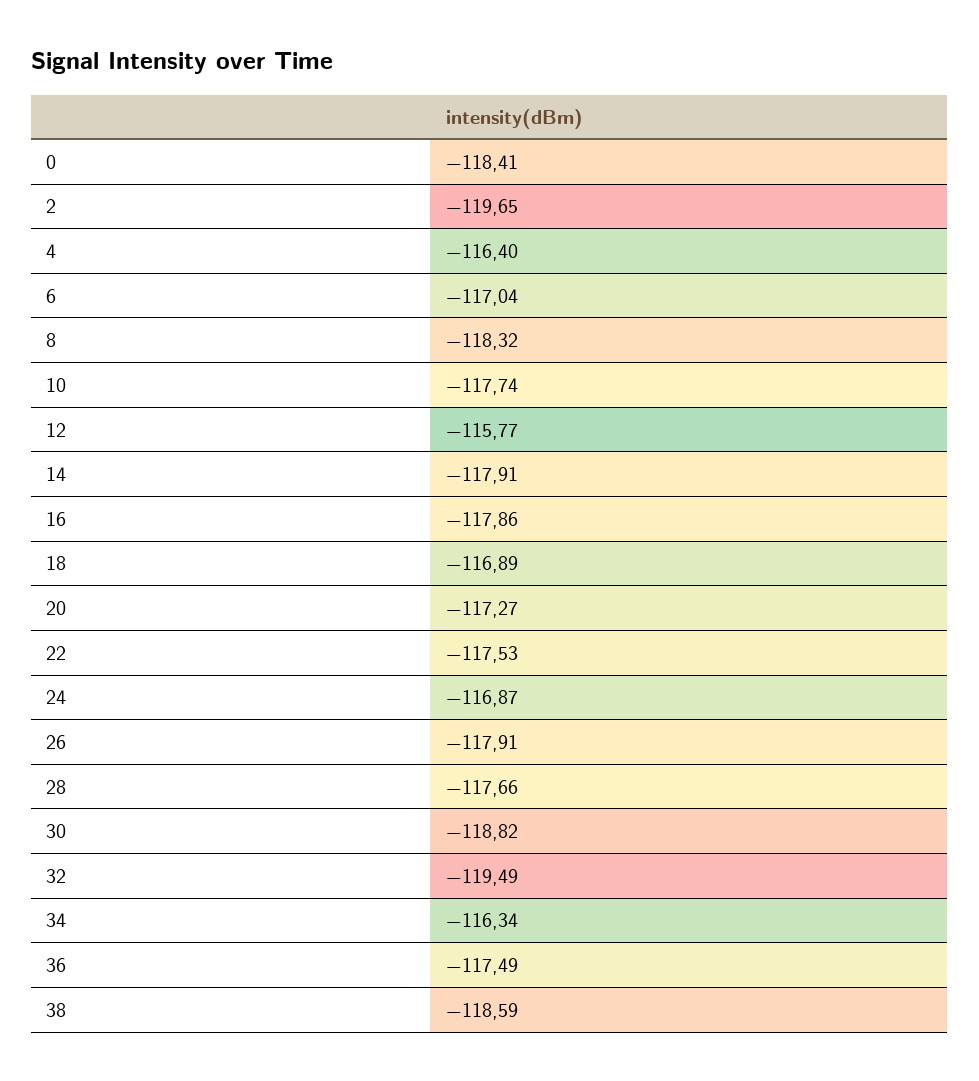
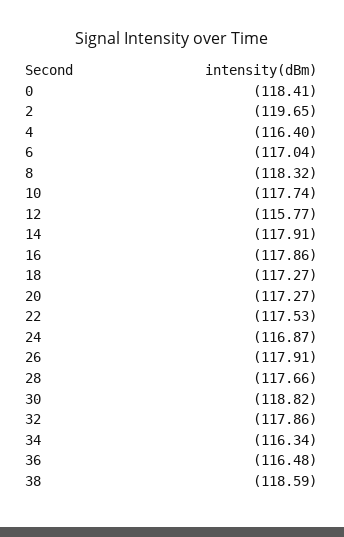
18: -116.89 -> -117.27
32: -119.49 -> -117.86
36: -117.49 -> -116.48

